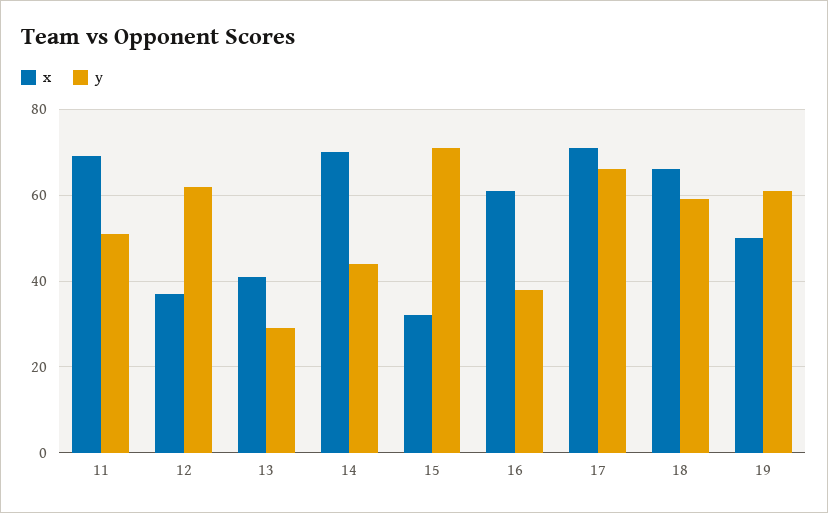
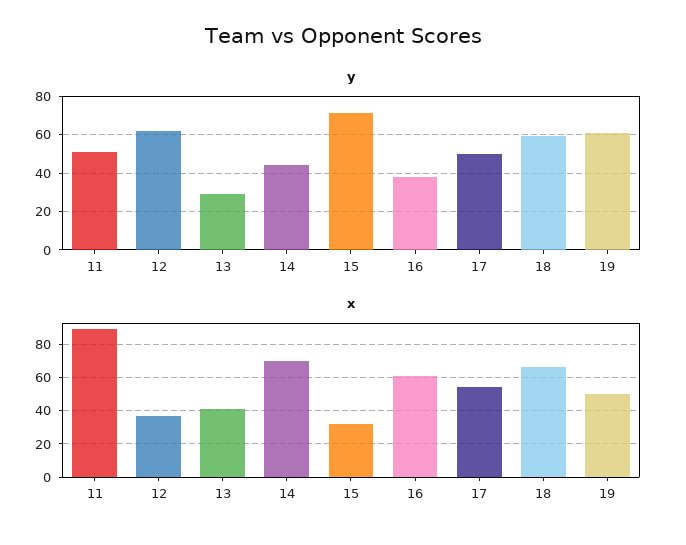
x, 11: 70 -> 90
x, 17: 70 -> 55
y, 17: 65 -> 50

